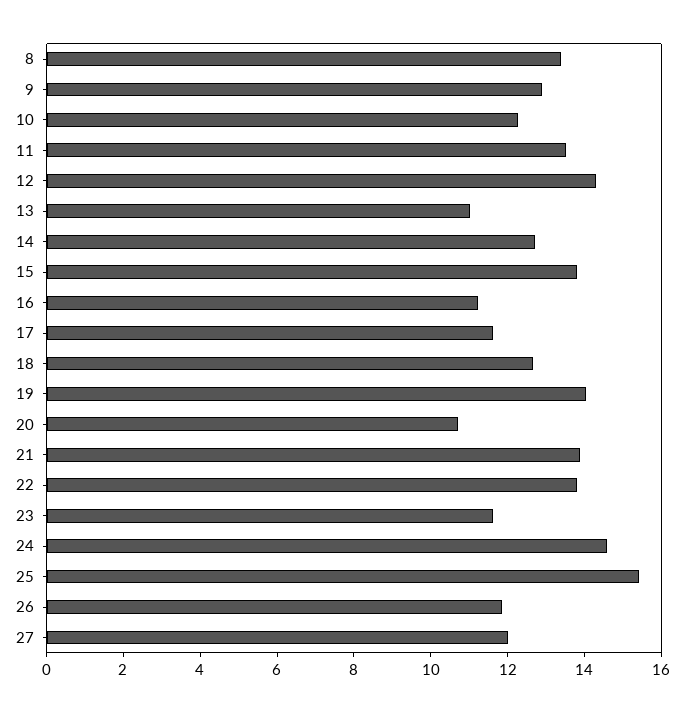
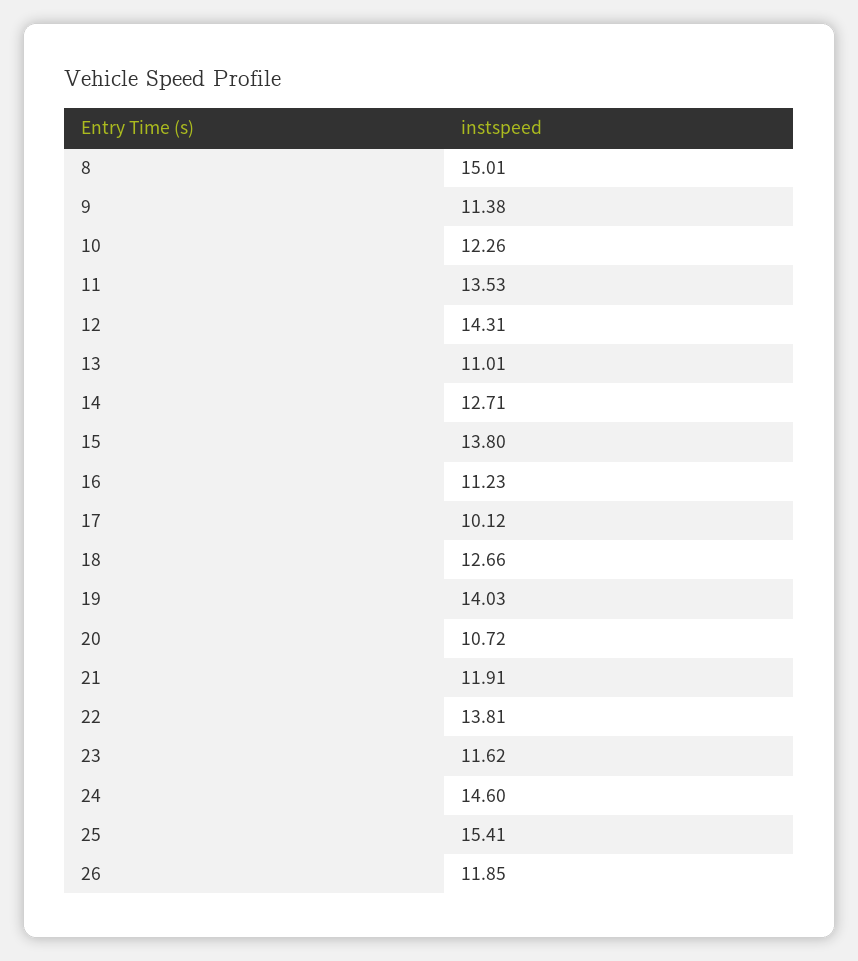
8: 13.5 -> 15.01
9: 13 -> 11.38
17: 11.5 -> 10.12
21: 14 -> 11.91
27: 12 -> none

